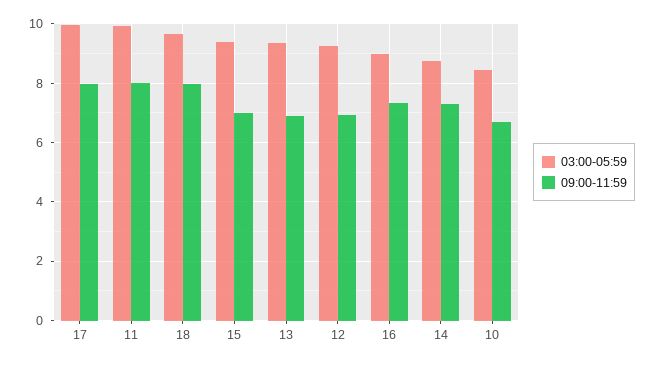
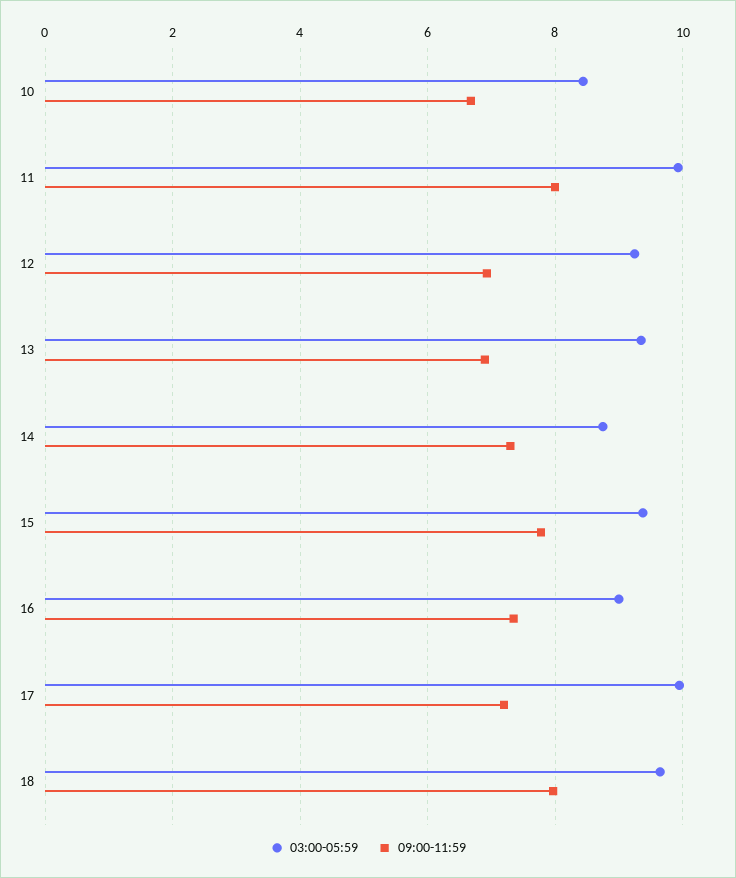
09:00-11:59, 17: 8 -> 7.2
09:00-11:59, 15: 7 -> 7.8

